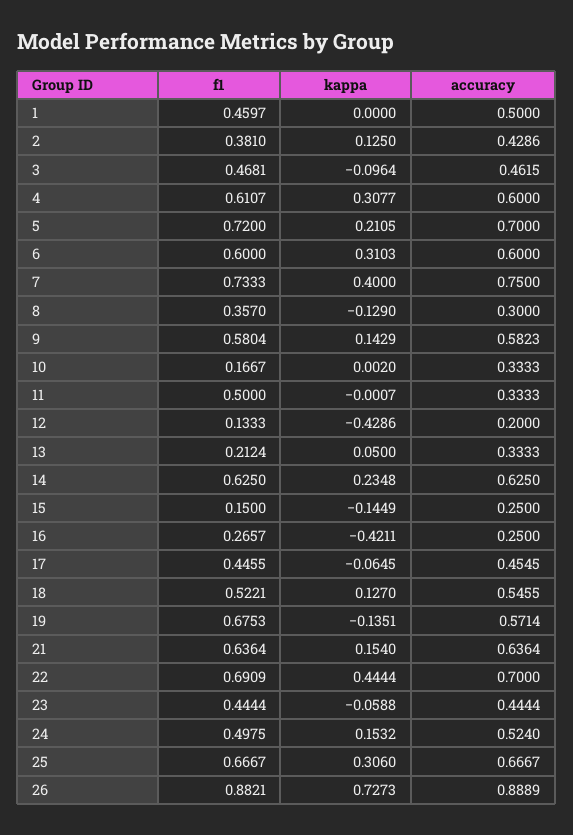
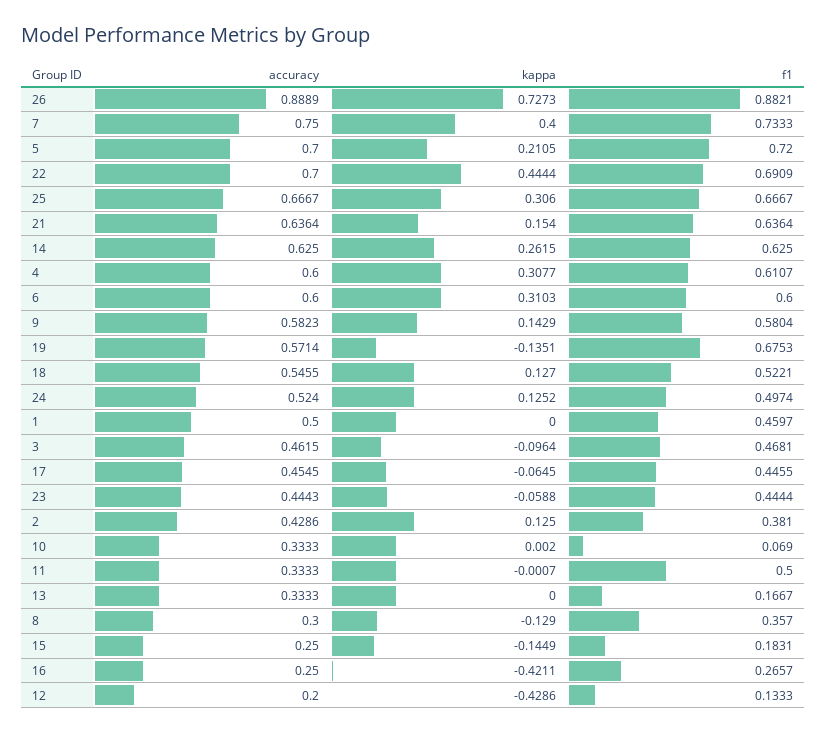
f1, 10: 0.1667 -> 0.069
f1, 13: 0.2124 -> 0.1667
kappa, 13: 0.05 -> 0
kappa, 14: 0.2348 -> 0.2615
f1, 15: 0.15 -> 0.1831
accuracy, 23: 0.4444 -> 0.4443
f1, 24: 0.4975 -> 0.4974
kappa, 24: 0.1532 -> 0.1252

